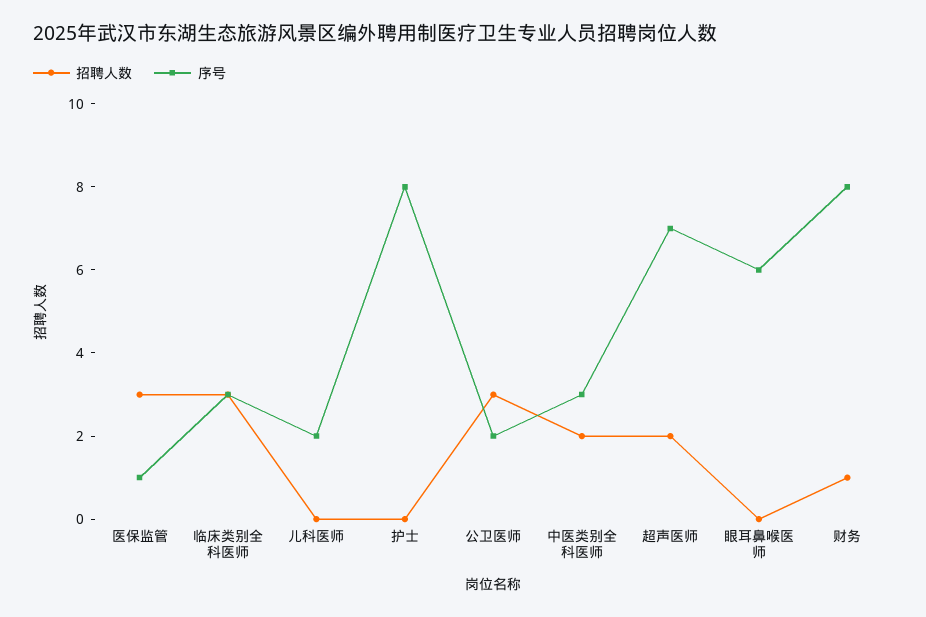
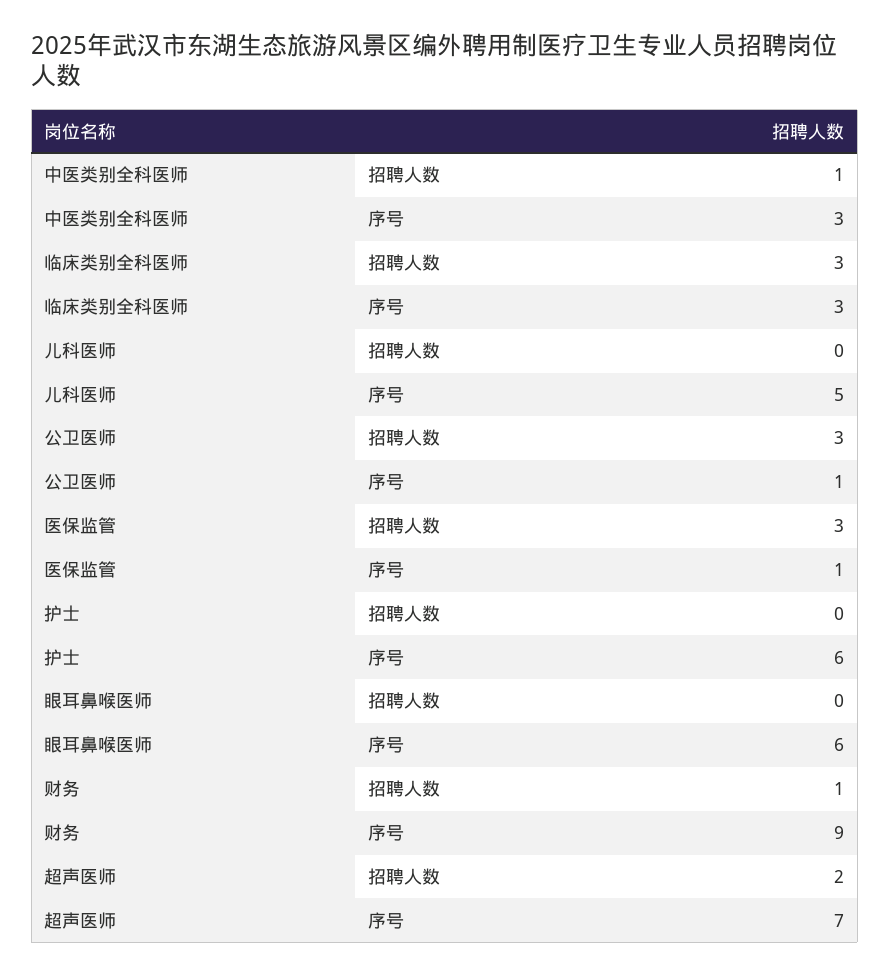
序号, 儿科医师: 2 -> 5
序号, 护士: 8 -> 6
序号, 公卫医师: 2 -> 1
招聘人数, 中医类别全科医师: 2 -> 1
序号, 财务: 8 -> 9

